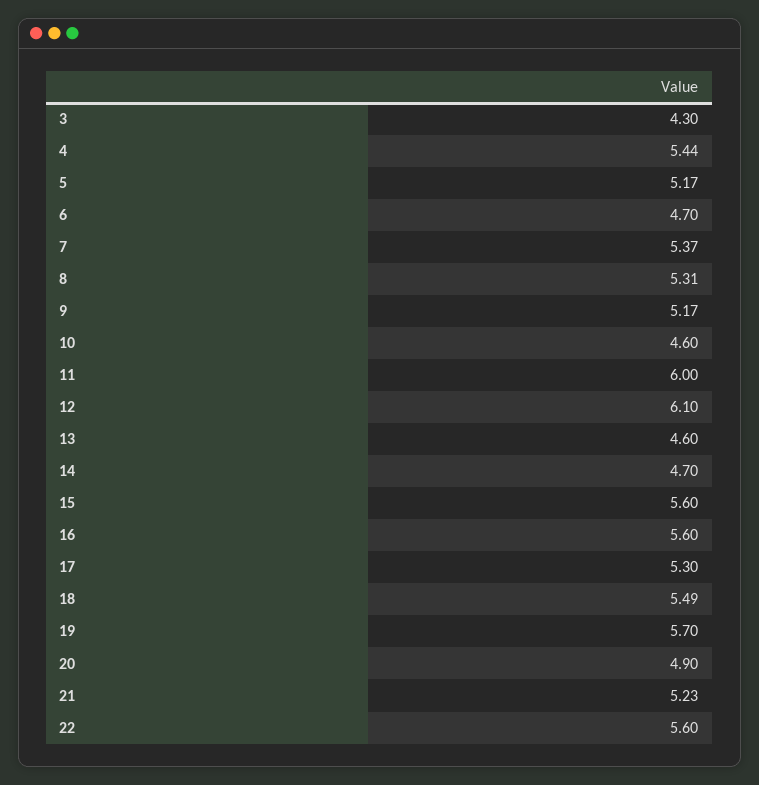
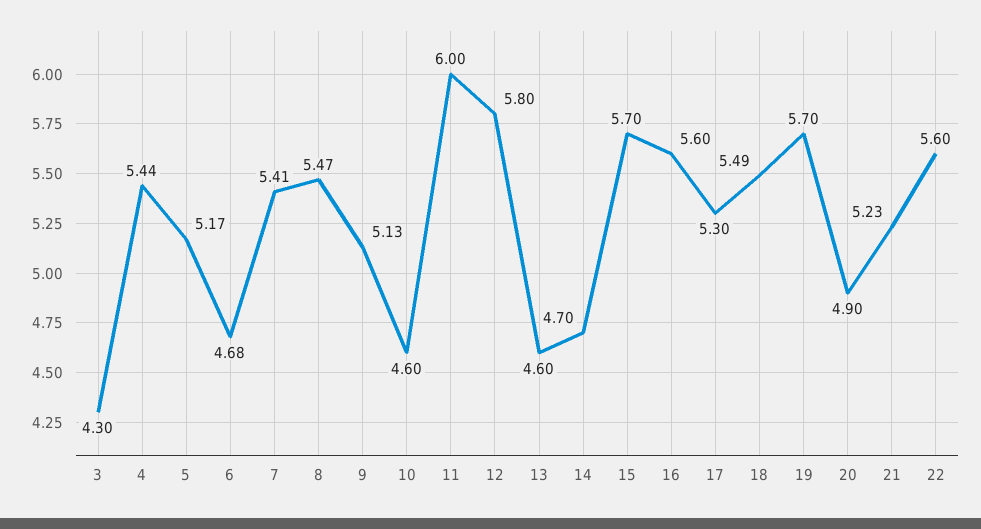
6: 4.7 -> 4.68
7: 5.37 -> 5.41
8: 5.31 -> 5.47
9: 5.17 -> 5.13
12: 6.1 -> 5.8
15: 5.6 -> 5.7

